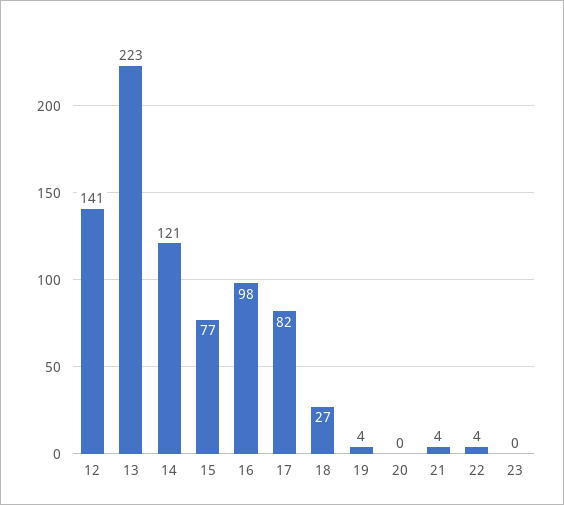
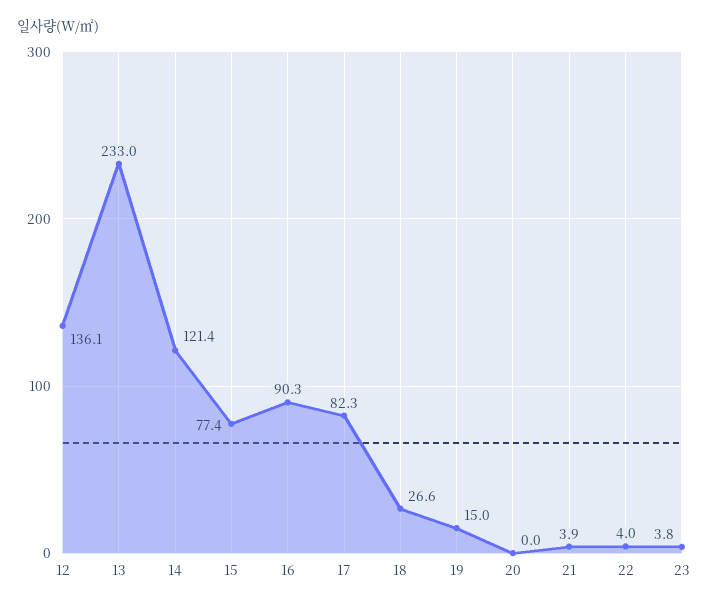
12: 141 -> 136.1
13: 223 -> 233
16: 98 -> 90.3
19: 4 -> 15
23: 0 -> 3.8

